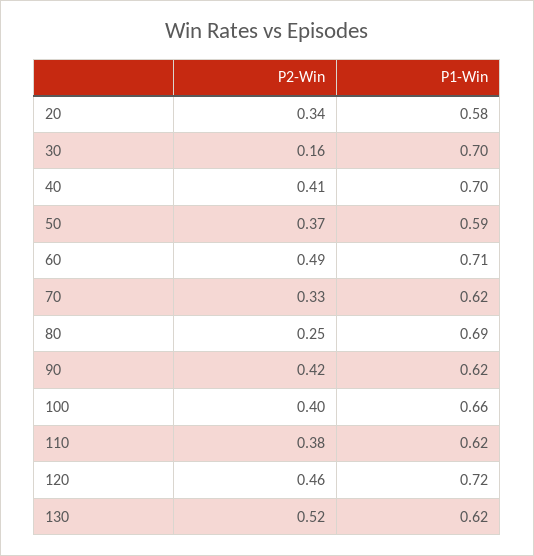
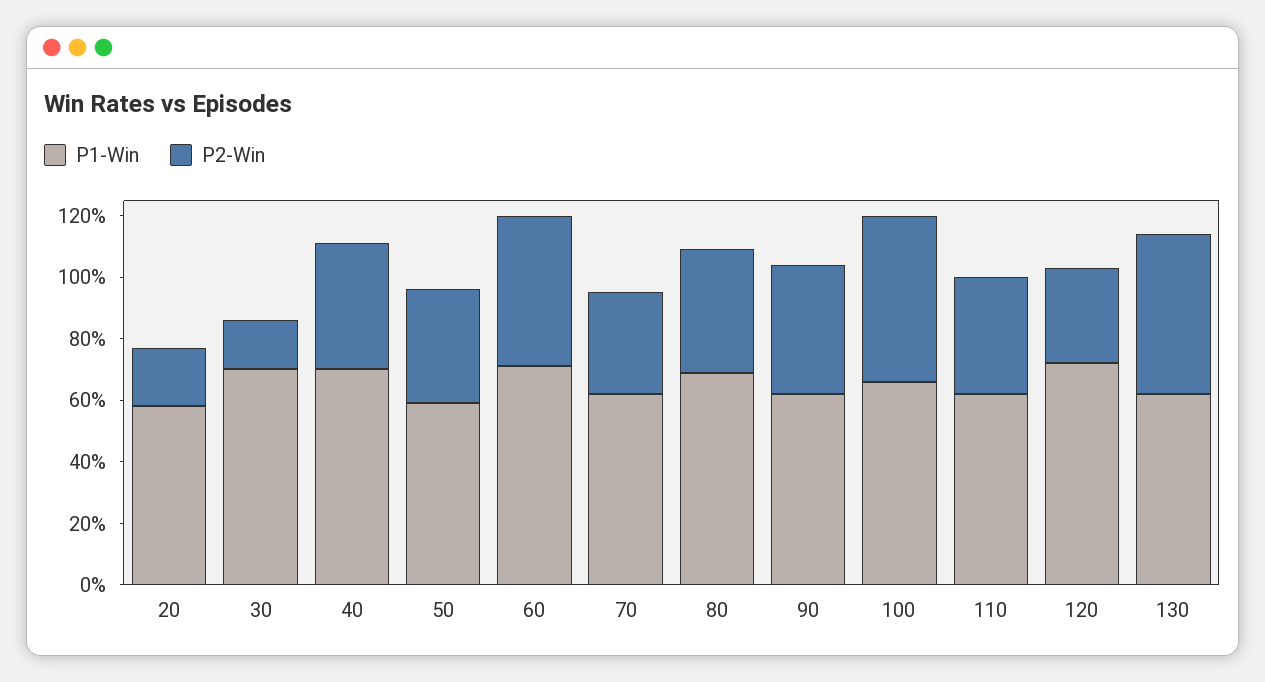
P2-Win, 20: 0.34 -> 0.2
P2-Win, 80: 0.25 -> 0.4
P2-Win, 100: 0.4 -> 0.55
P2-Win, 120: 0.46 -> 0.3

